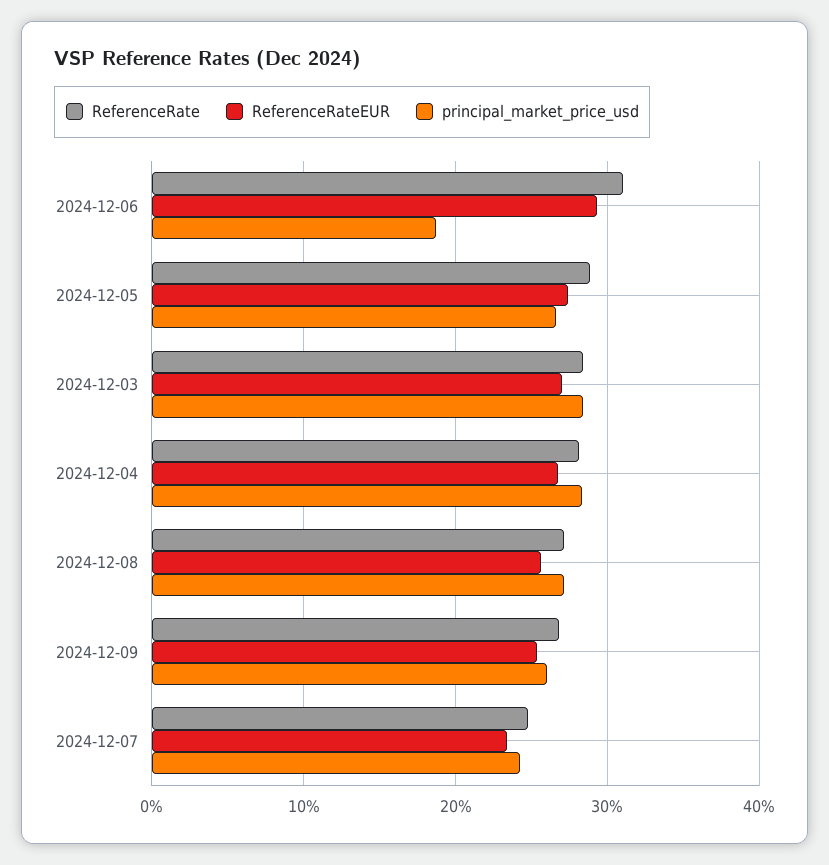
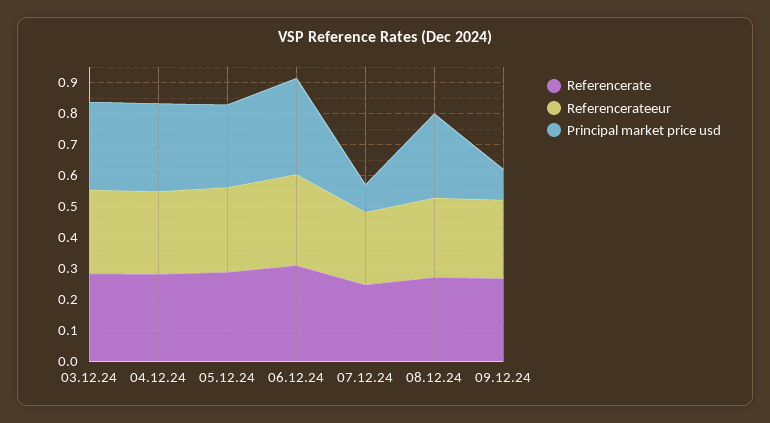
principal_market_price_usd, 2024-12-06: 0.19 -> 0.3
principal_market_price_usd, 2024-12-09: 0.26 -> 0.1
principal_market_price_usd, 2024-12-07: 0.24 -> 0.1

